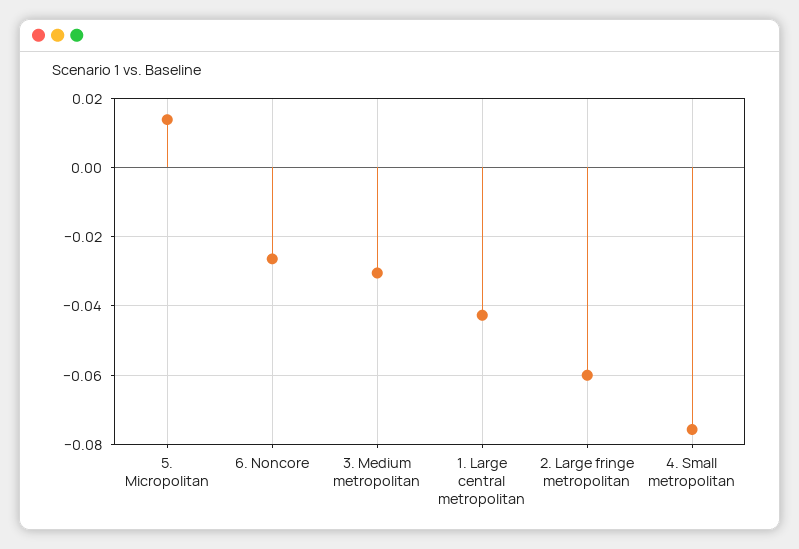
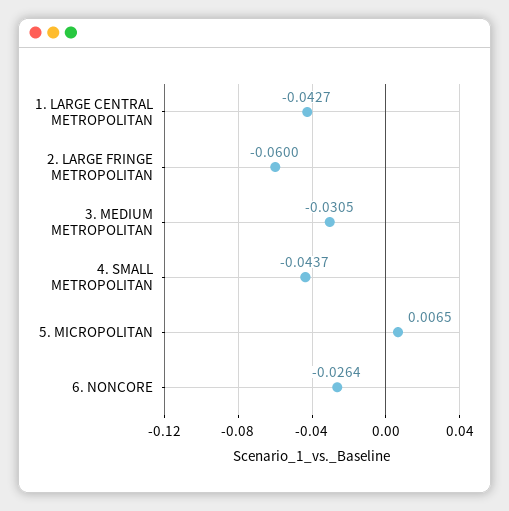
5. Micropolitan: 0.014 -> 0.0065
4. Small metropolitan: -0.076 -> -0.0437

